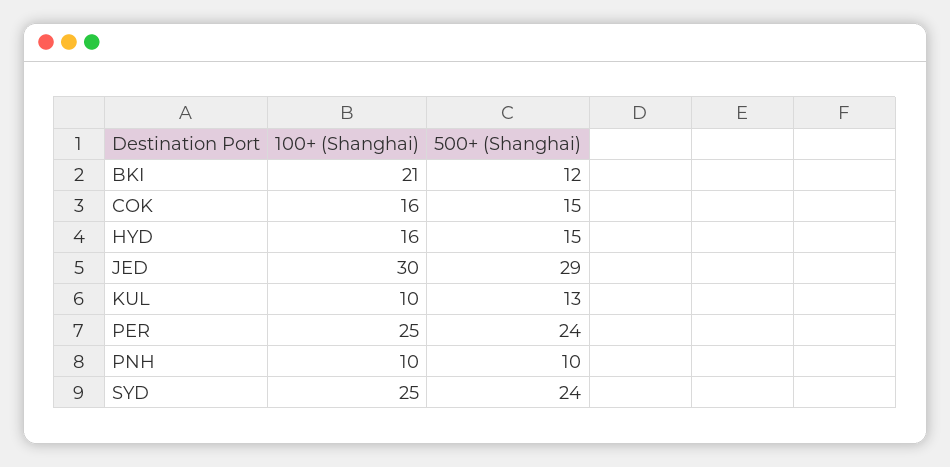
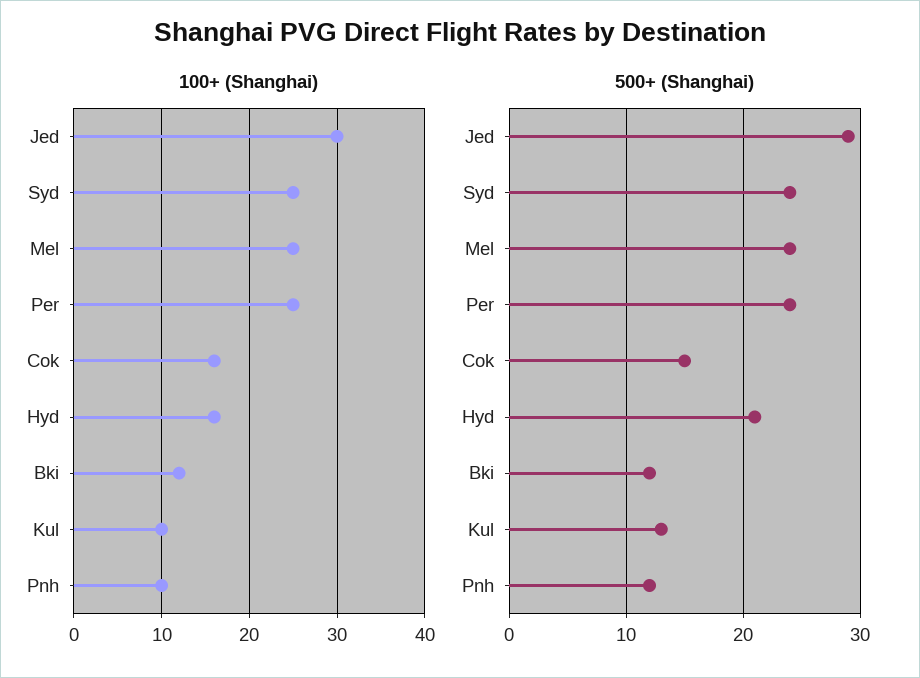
100+ (Shanghai), BKI: 21 -> 12
500+ (Shanghai), HYD: 15 -> 21
500+ (Shanghai), PNH: 10 -> 12
100+ (Shanghai), Mel: none -> 25
500+ (Shanghai), Mel: none -> 24

